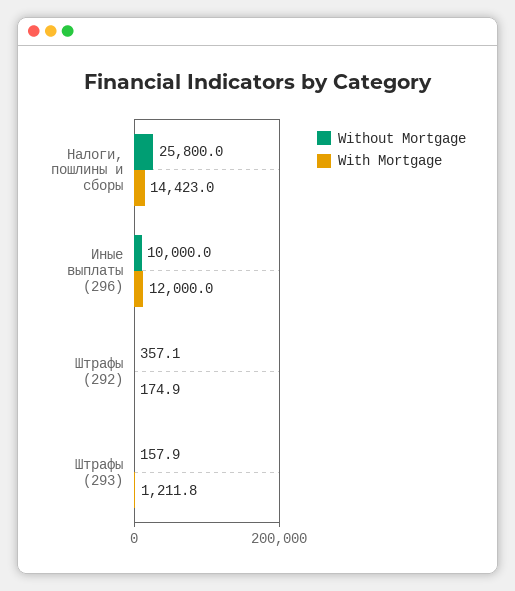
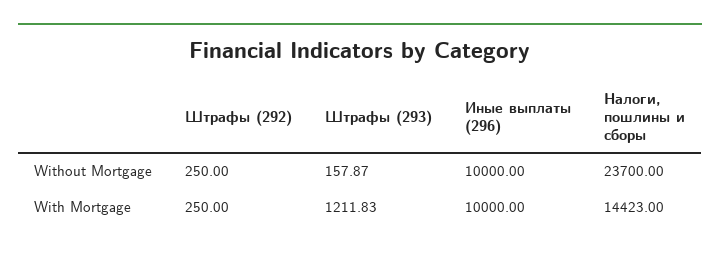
Without Mortgage, Налоги, пошлины и сборы: 25800 -> 23700
With Mortgage, Иные выплаты (296): 12000 -> 10000
Without Mortgage, Штрафы (292): 357.1 -> 250
With Mortgage, Штрафы (292): 174.9 -> 250

